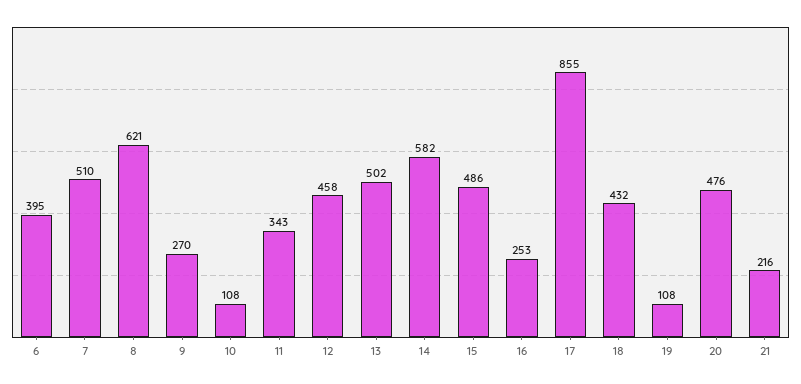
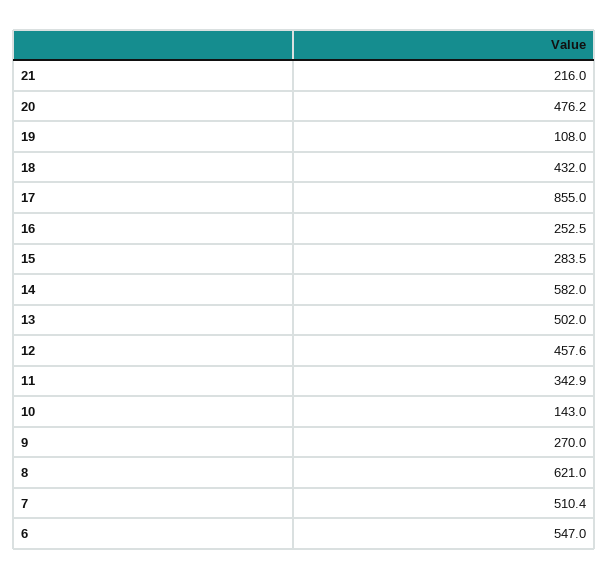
6: 395 -> 547
10: 108 -> 143
15: 486 -> 283.5

